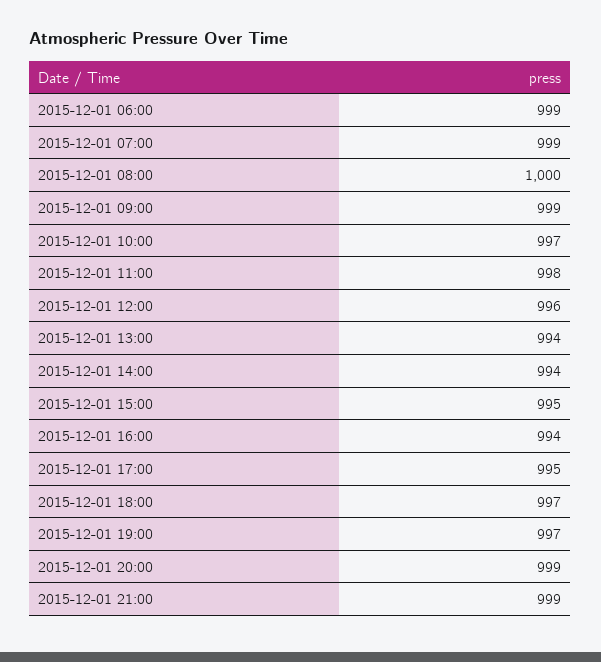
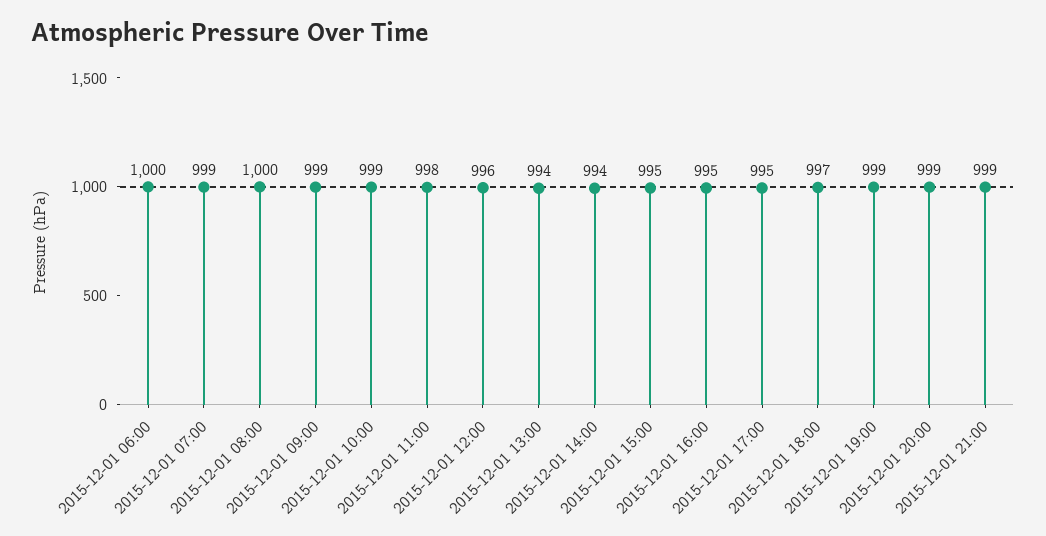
2015-12-01 06:00: 999 -> 1000
2015-12-01 10:00: 997 -> 999
2015-12-01 16:00: 994 -> 995
2015-12-01 19:00: 997 -> 999

